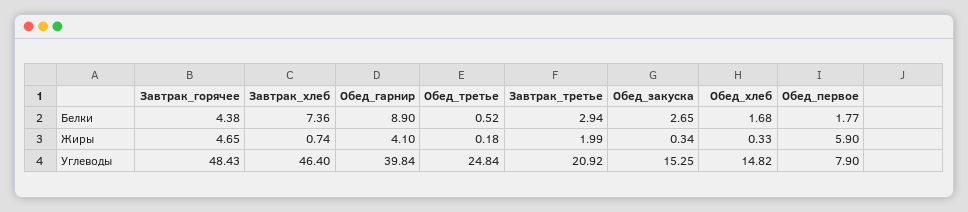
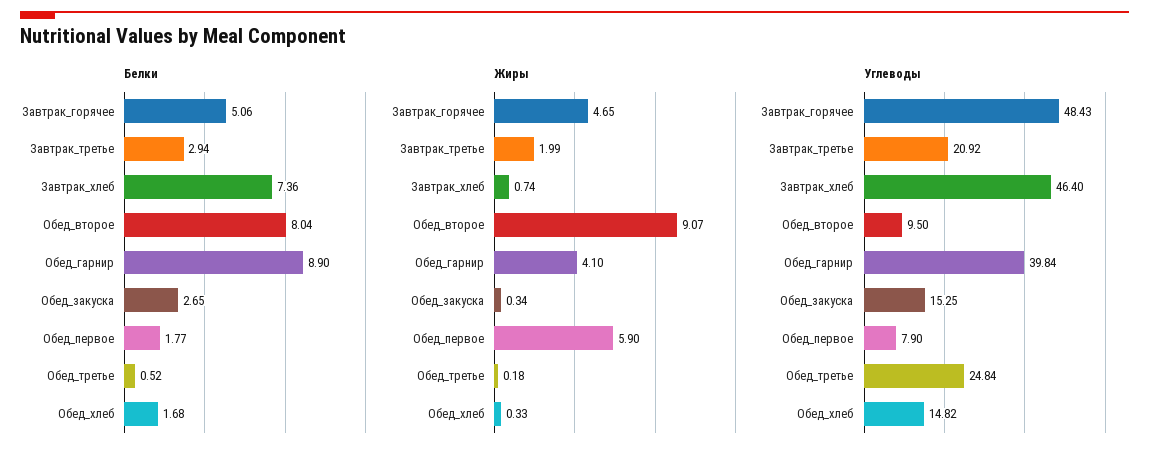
Белки, Завтрак_горячее: 4.38 -> 5.06
Белки, Обед_второе: none -> 8.04
Жиры, Обед_второе: none -> 9.07
Углеводы, Обед_второе: none -> 9.5

